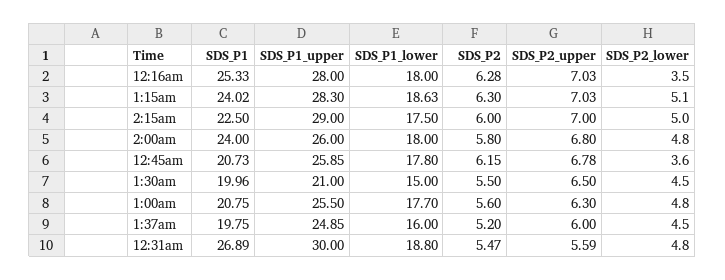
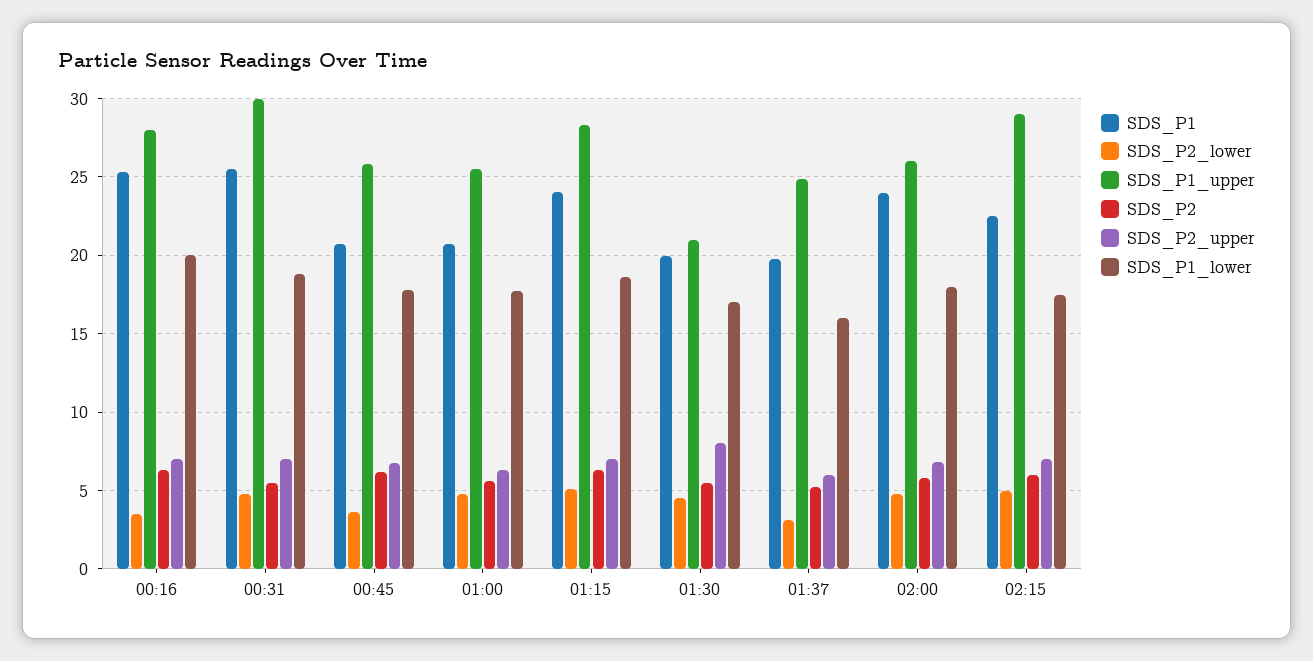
SDS_P1_lower, 12:16am: 18 -> 20
SDS_P1_lower, 1:30am: 15 -> 17
SDS_P2_upper, 1:30am: 6.5 -> 8
SDS_P2_lower, 1:37am: 4.5 -> 3
SDS_P1, 12:31am: 26.89 -> 25.5
SDS_P2_upper, 12:31am: 5.59 -> 7

